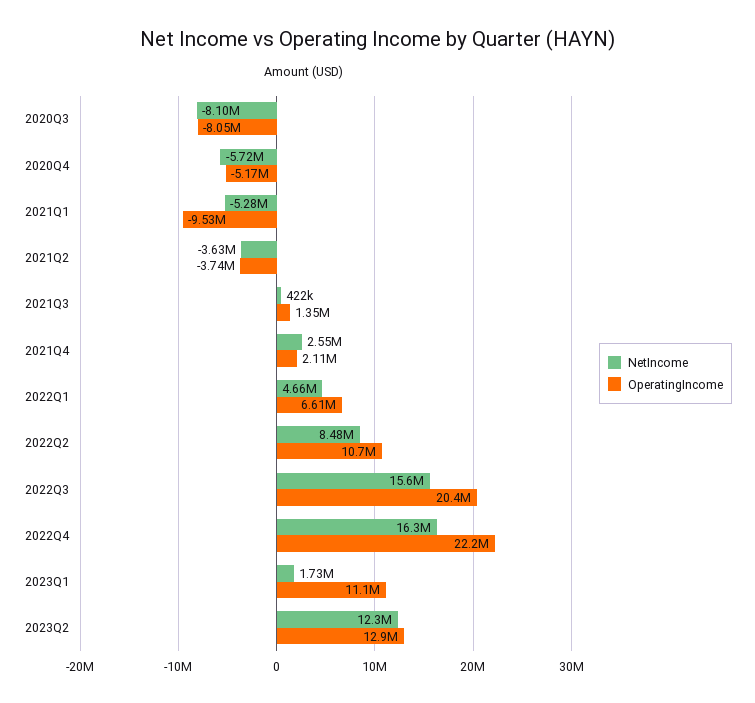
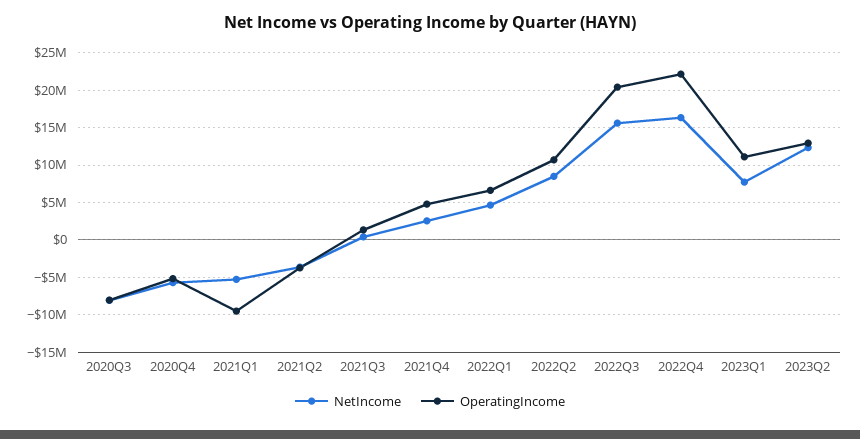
OperatingIncome, 2021Q4: 2110000 -> 5000000
NetIncome, 2023Q1: 1730000 -> 8000000

